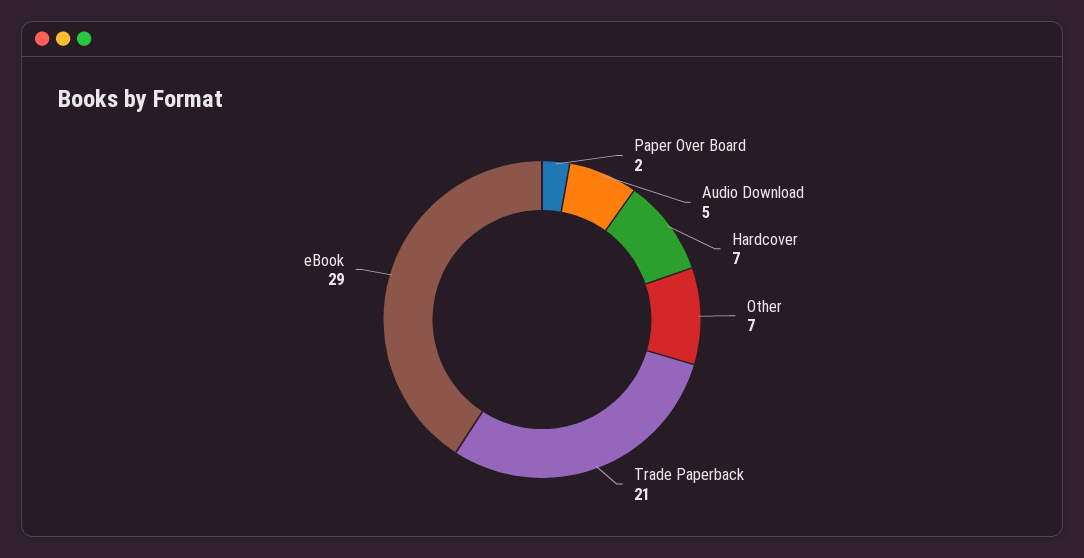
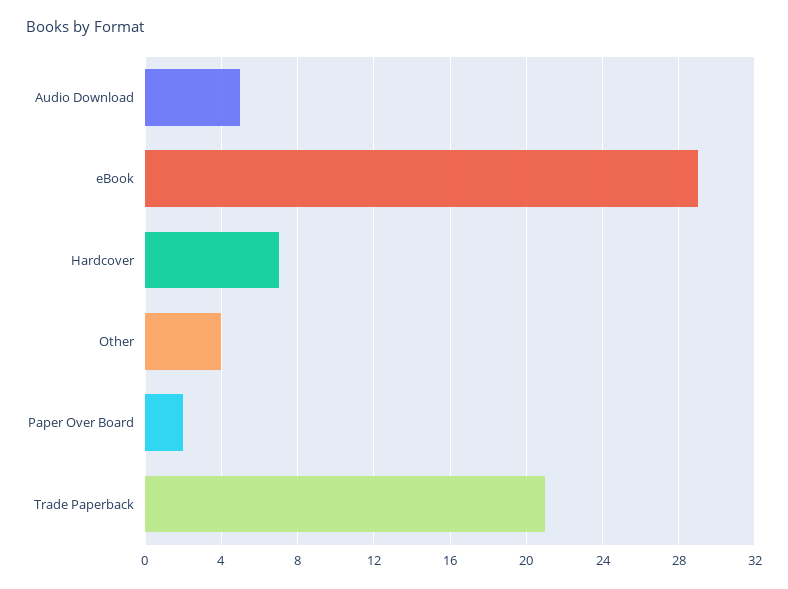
Other: 7 -> 4

